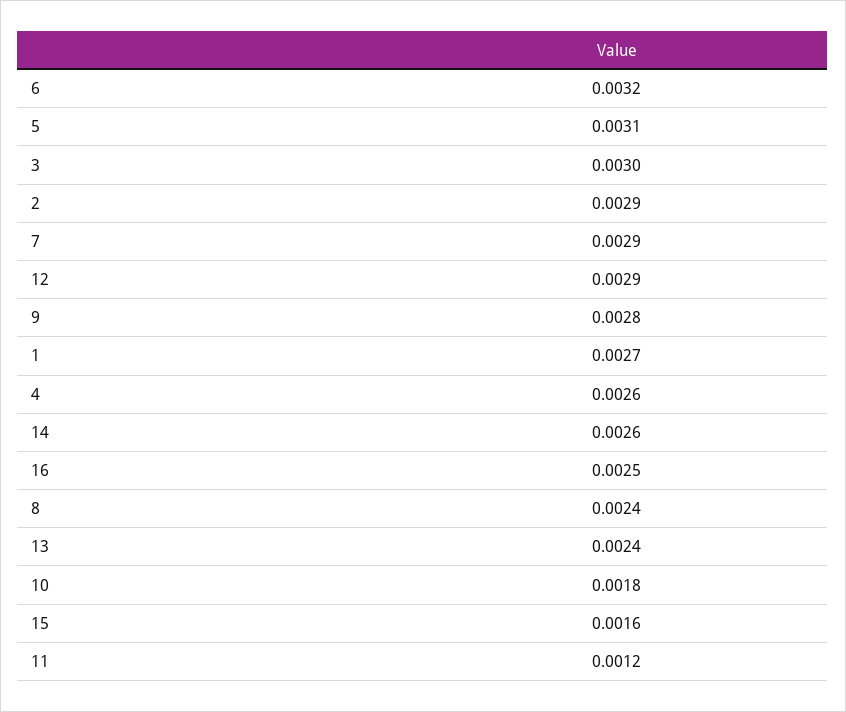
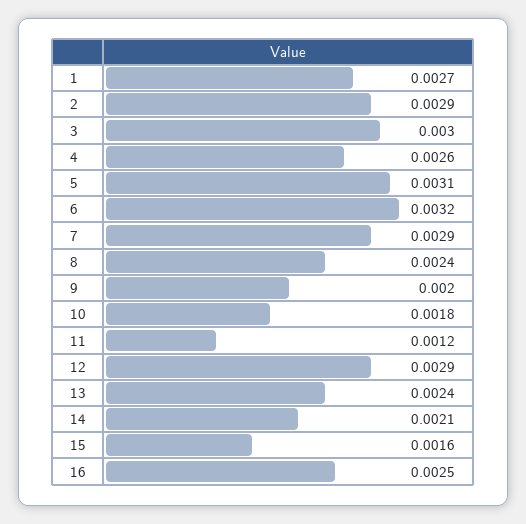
9: 0.0028 -> 0.002
14: 0.0026 -> 0.0021

